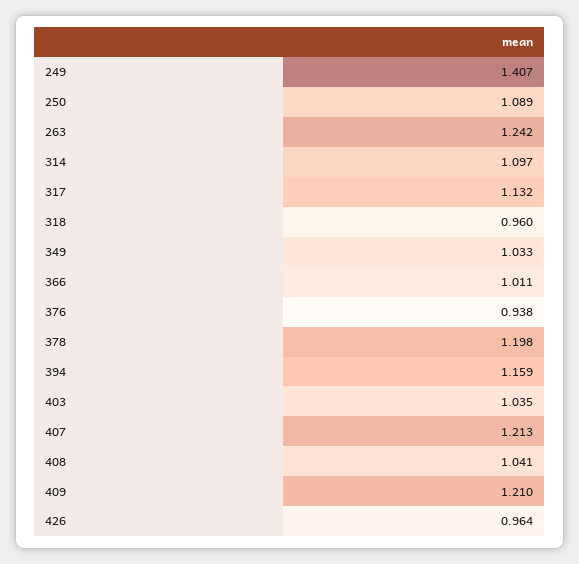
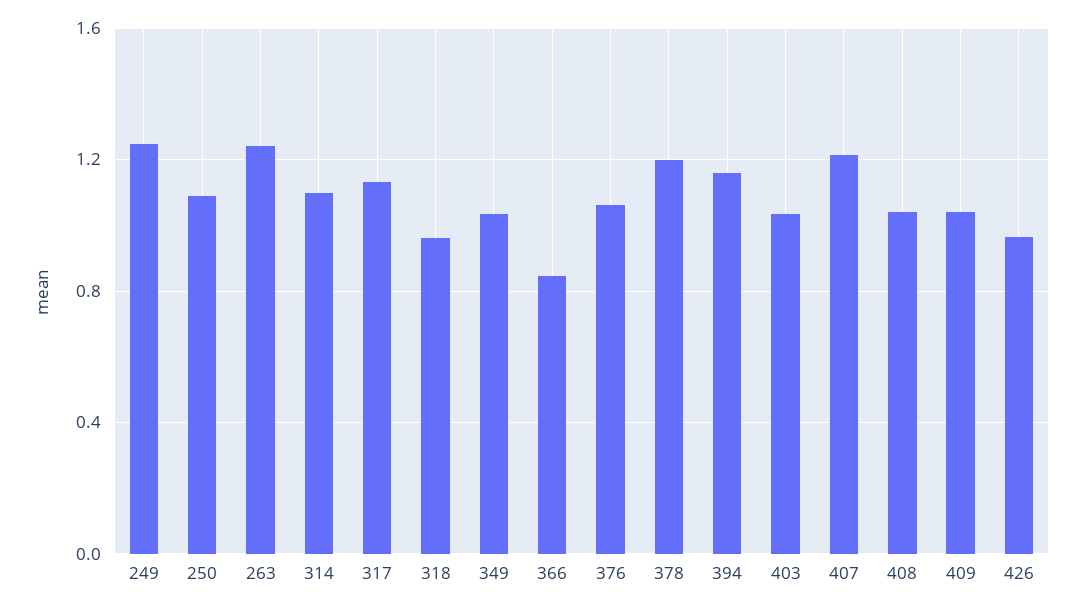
249: 1.407 -> 1.25
366: 1.011 -> 0.85
376: 0.938 -> 1.05
409: 1.21 -> 1.05

